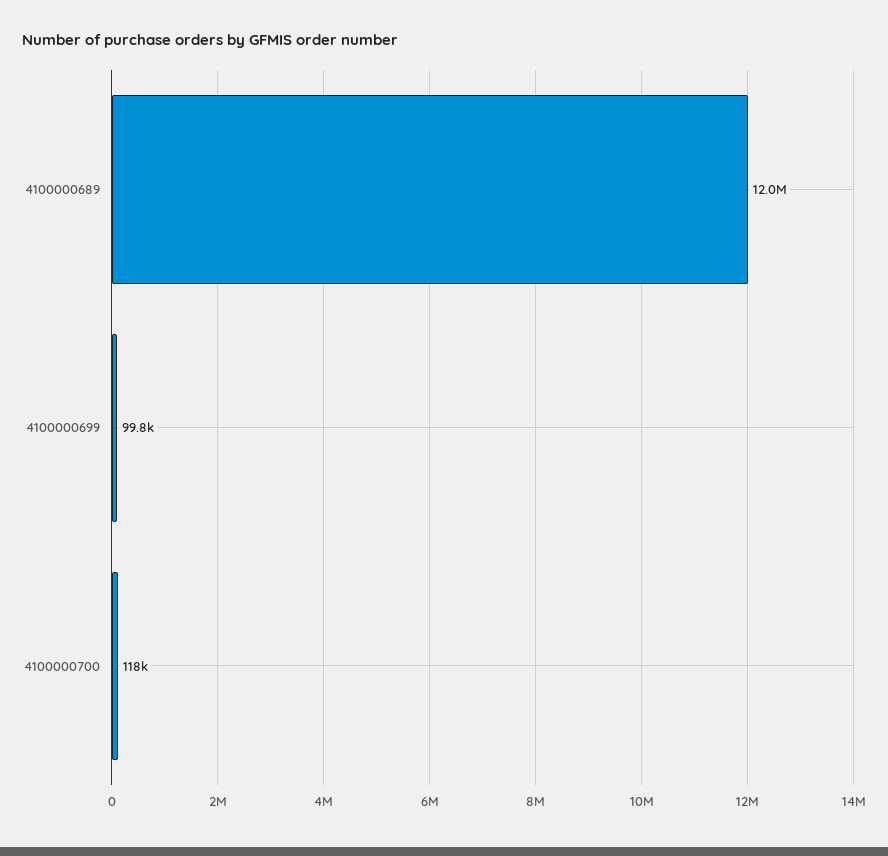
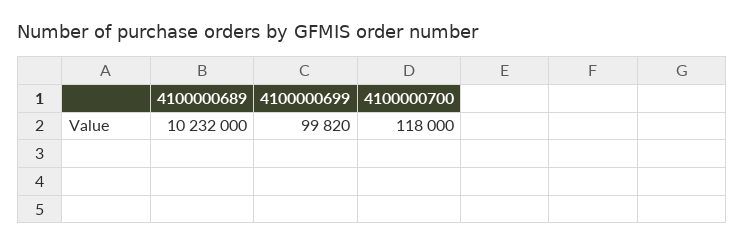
4100000689: 12000000 -> 10232000

